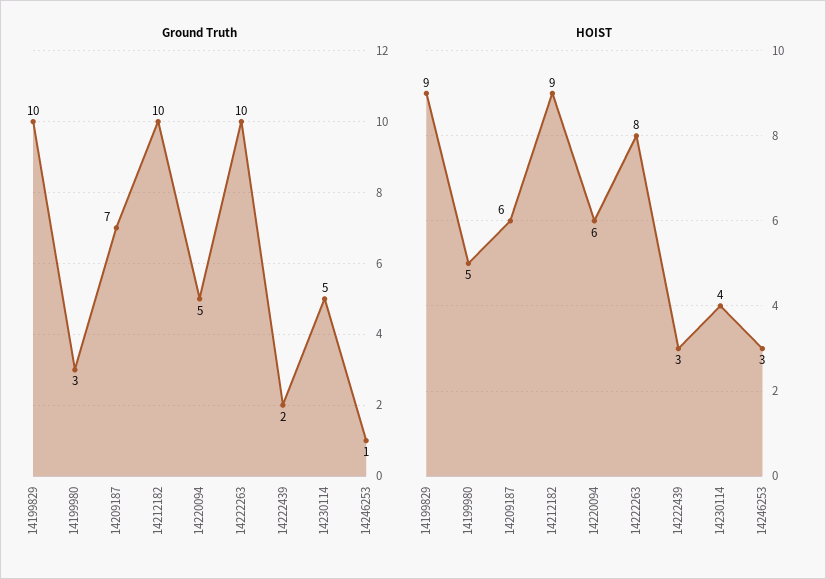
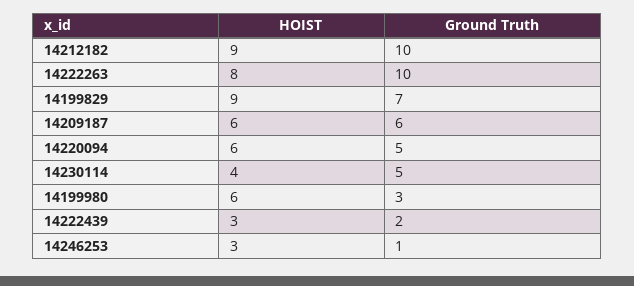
Ground Truth, 14199829: 10 -> 7
Ground Truth, 14209187: 7 -> 6
HOIST, 14199980: 5 -> 6

